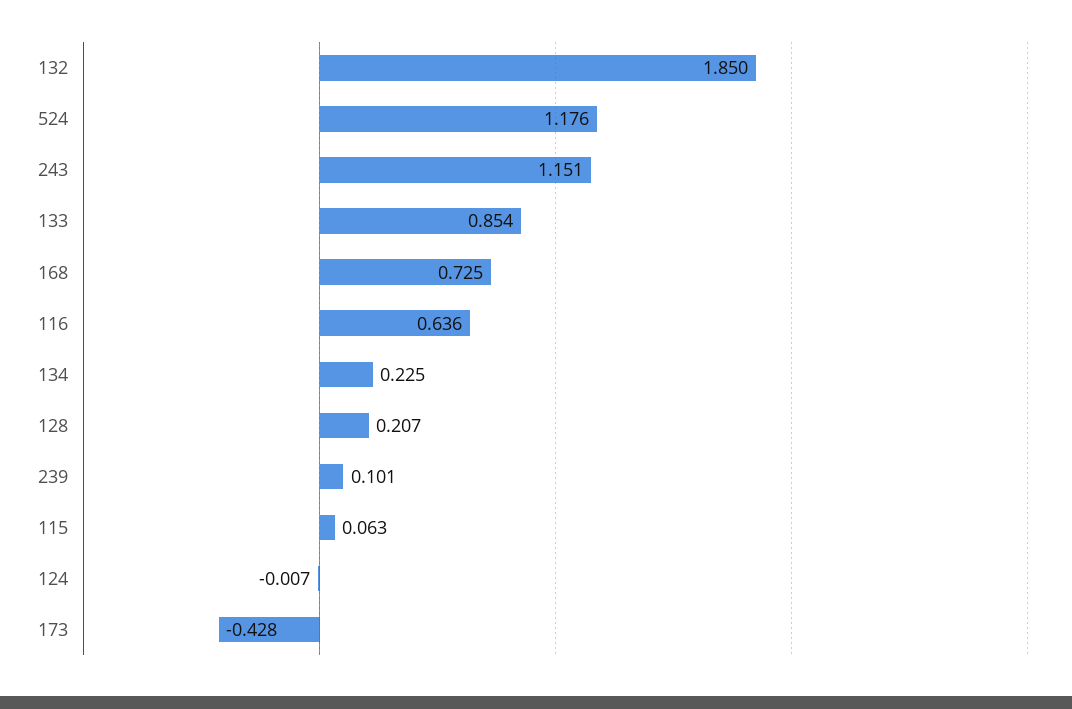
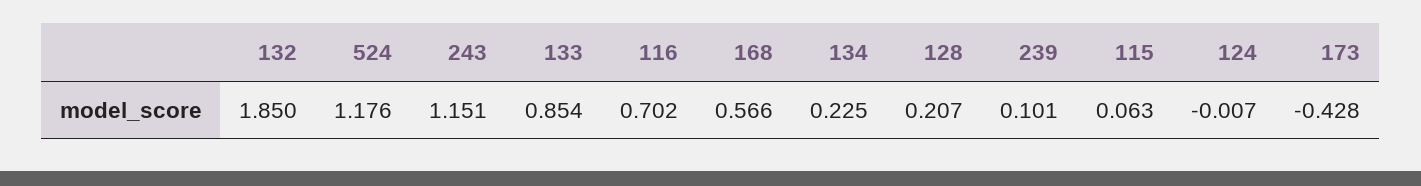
168: 0.725 -> 0.566
116: 0.636 -> 0.702

